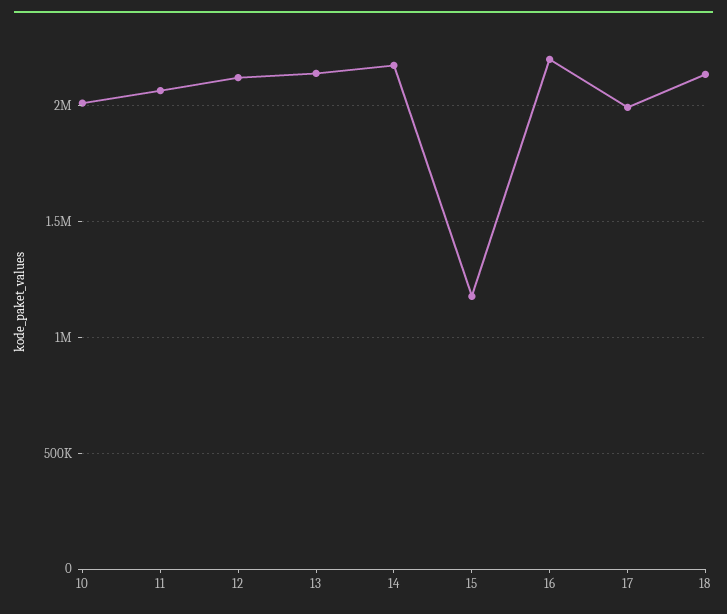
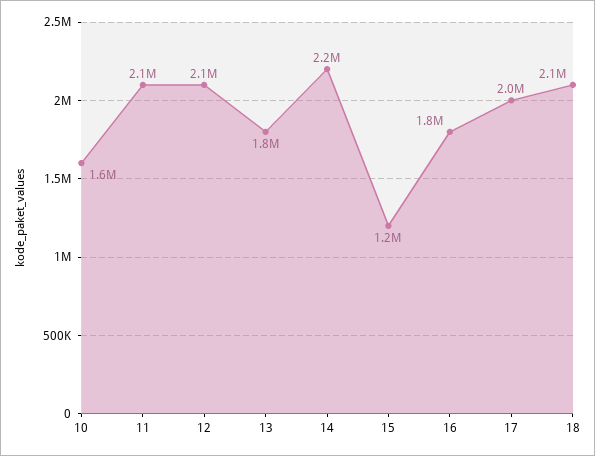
10: 2000000 -> 1600000
13: 2150000 -> 1800000
16: 2200000 -> 1800000

